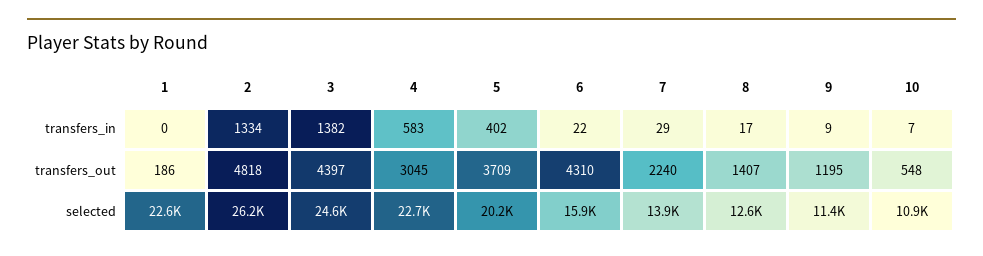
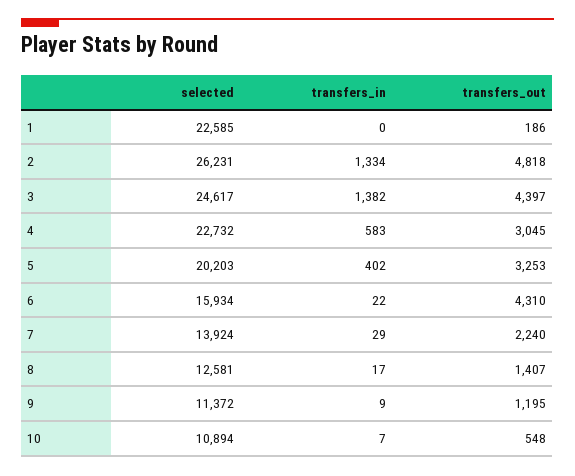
5, transfers_out: 3709 -> 3253

